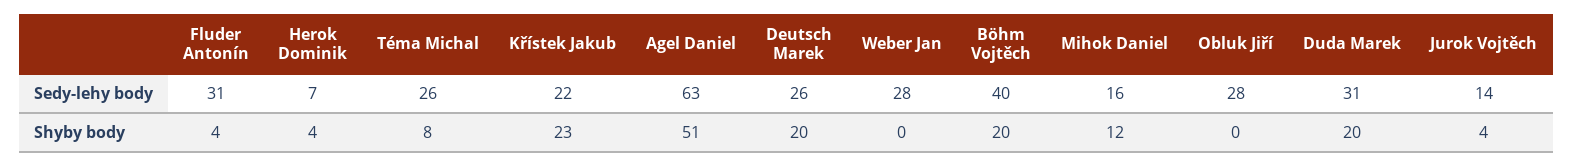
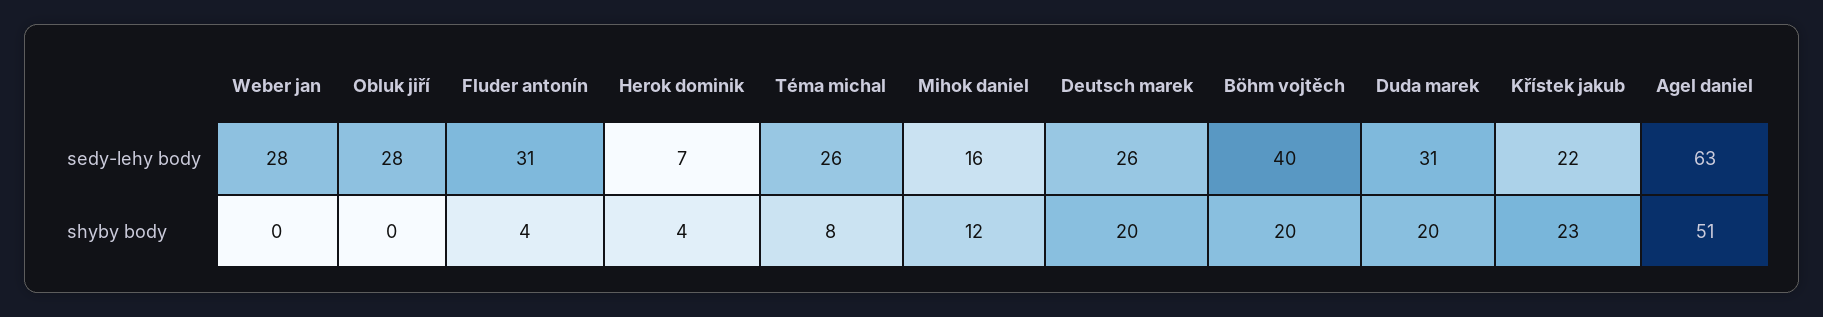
Jurok Vojtěch, Sedy-lehy body: 14 -> none
Jurok Vojtěch, Shyby body: 4 -> none

